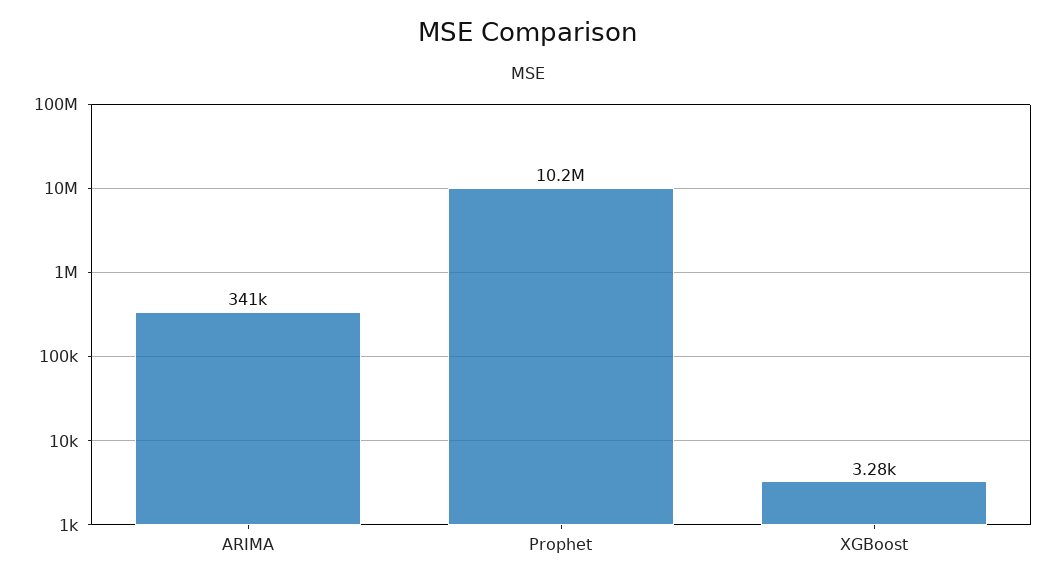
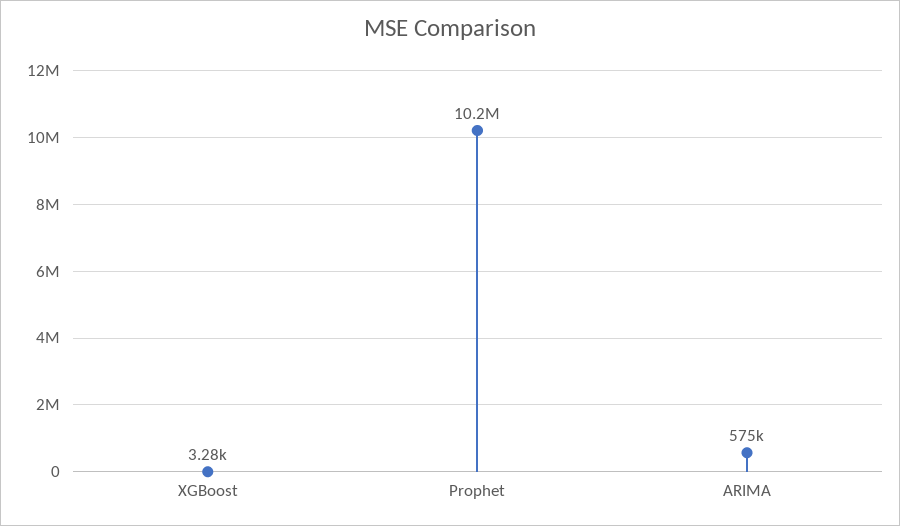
ARIMA: 341000 -> 575000

